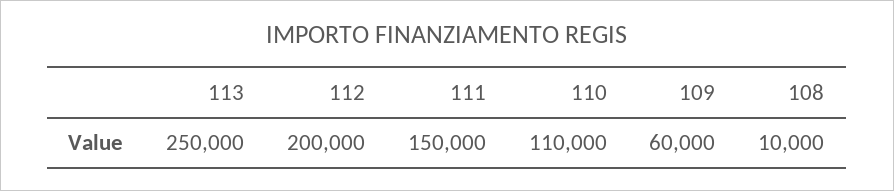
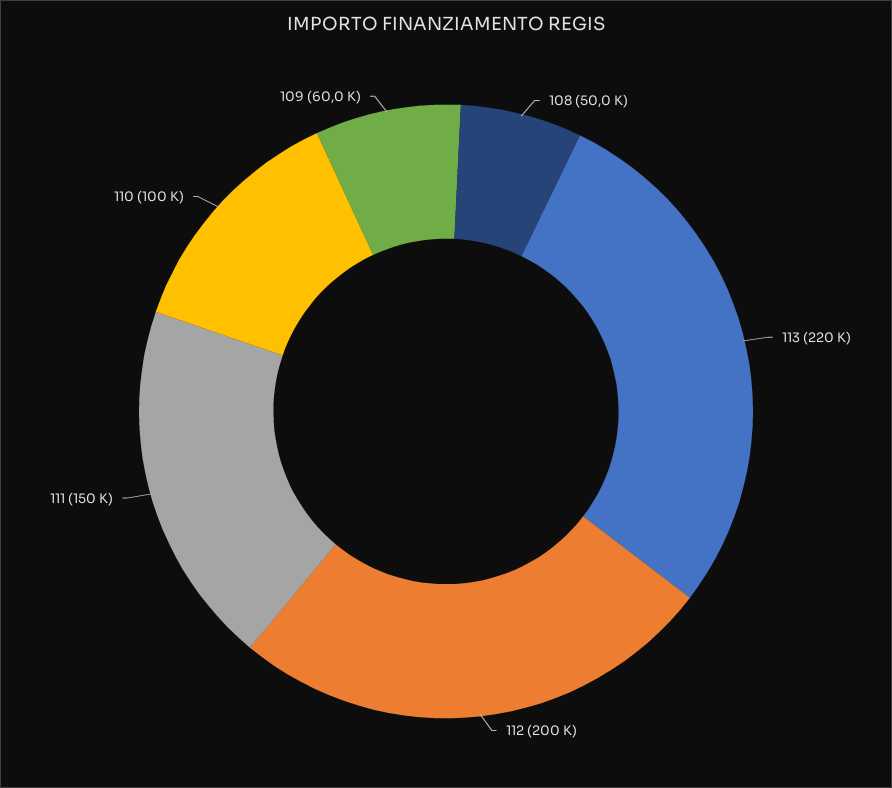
113: 250000 -> 220000
110: 110000 -> 100000
108: 10000 -> 50000

